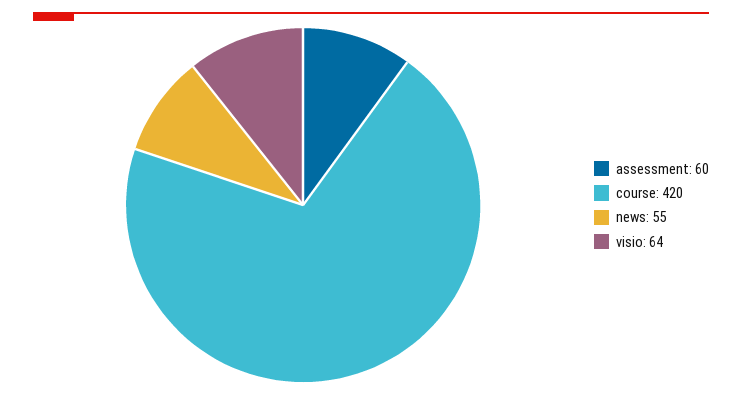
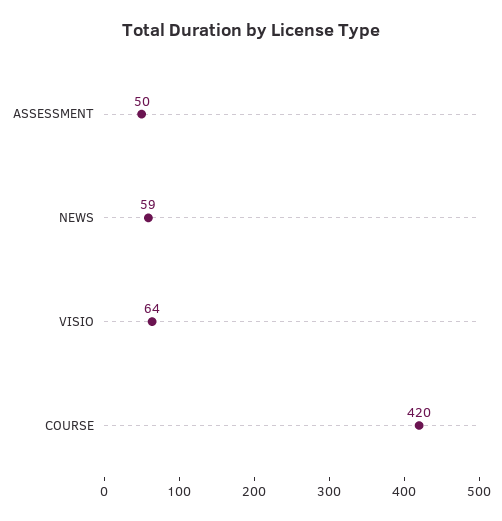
assessment: 60 -> 50
news: 55 -> 59

